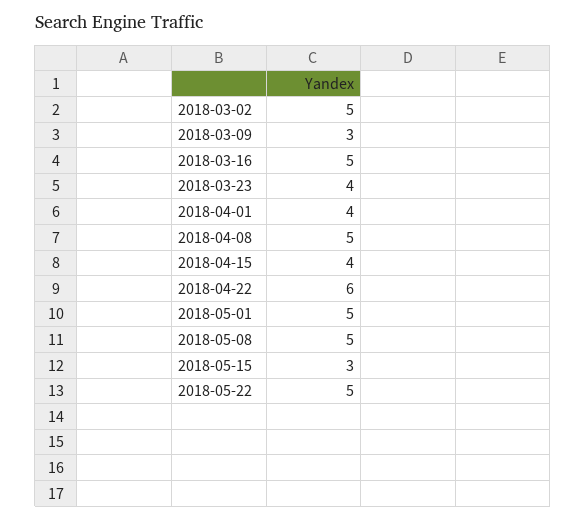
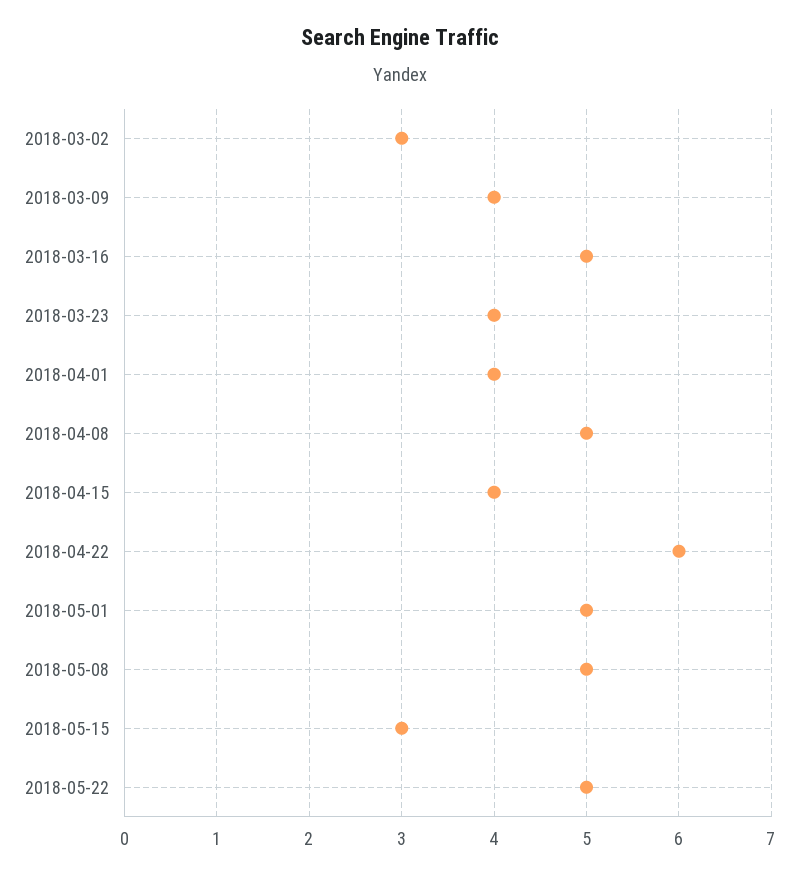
2018-03-02: 5 -> 3
2018-03-09: 3 -> 4

